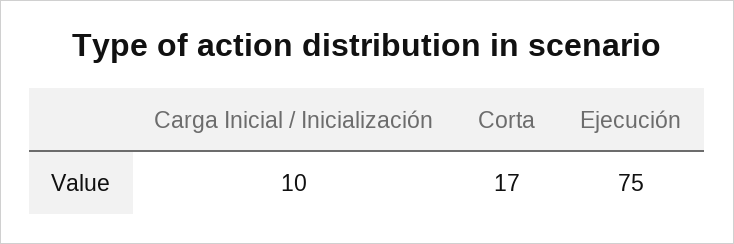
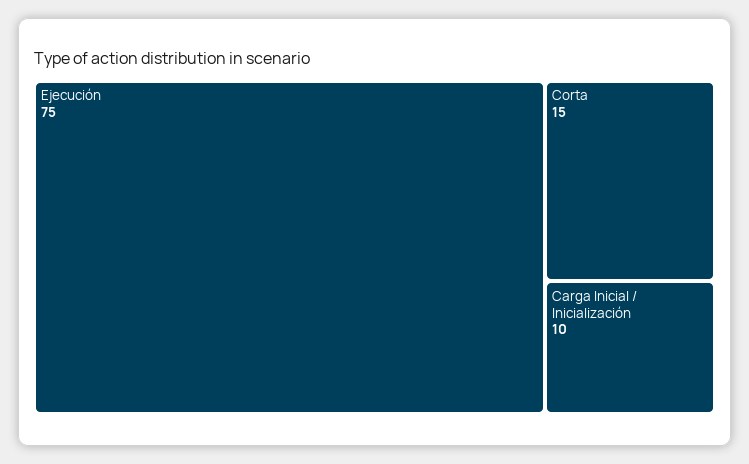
Corta: 17 -> 15

